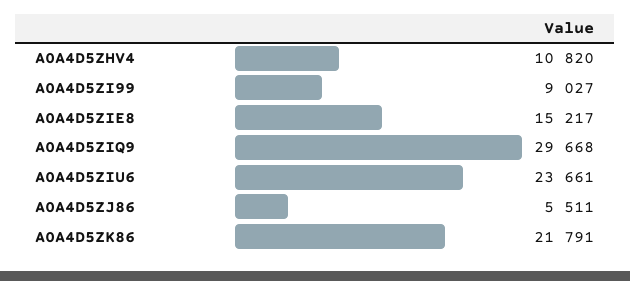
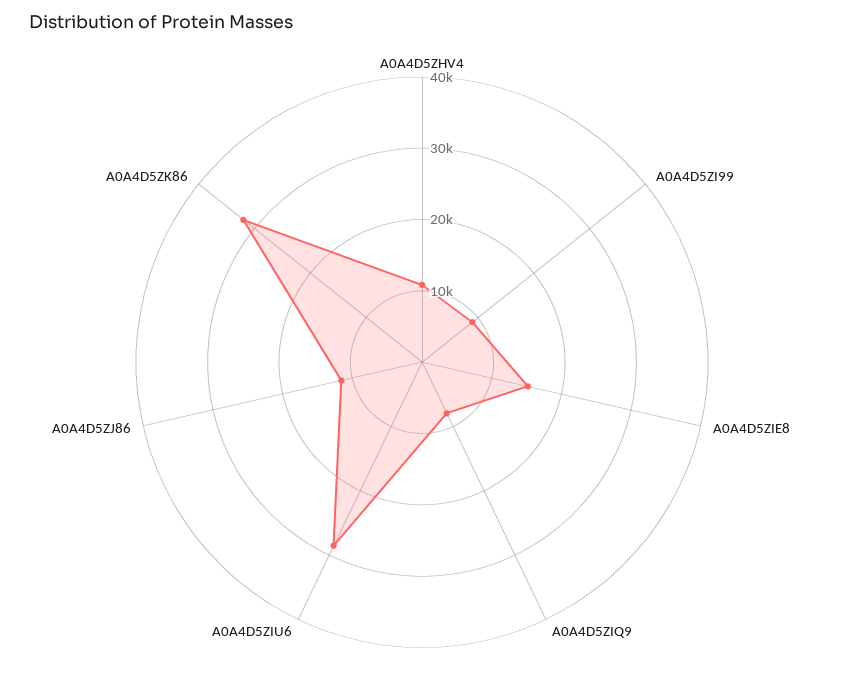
A0A4D5ZIQ9: 29668 -> 8000
A0A4D5ZIU6: 23661 -> 28000
A0A4D5ZJ86: 5511 -> 12000
A0A4D5ZK86: 21791 -> 32000

